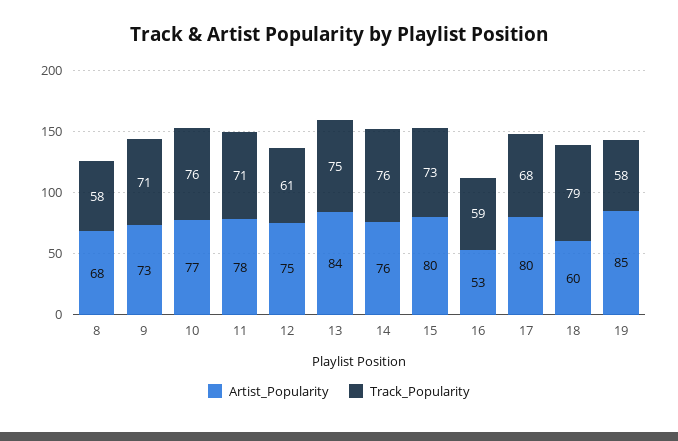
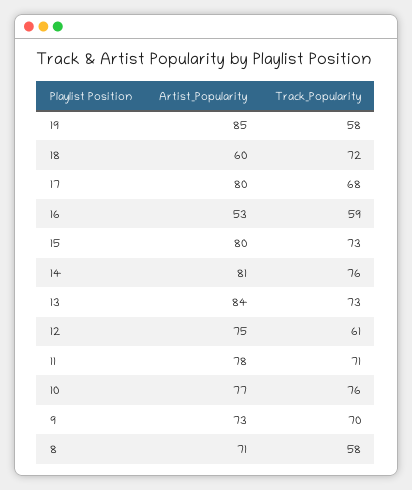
Artist_Popularity, 8: 68 -> 71
Track_Popularity, 9: 71 -> 70
Track_Popularity, 13: 75 -> 73
Artist_Popularity, 14: 76 -> 81
Track_Popularity, 18: 79 -> 72

